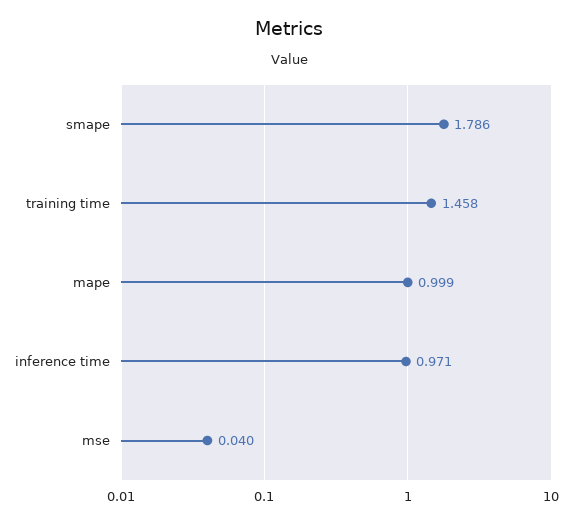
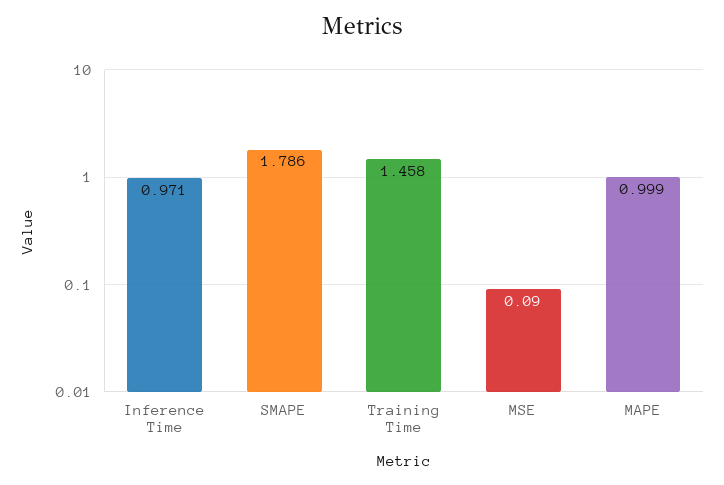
mse: 0.04 -> 0.09

